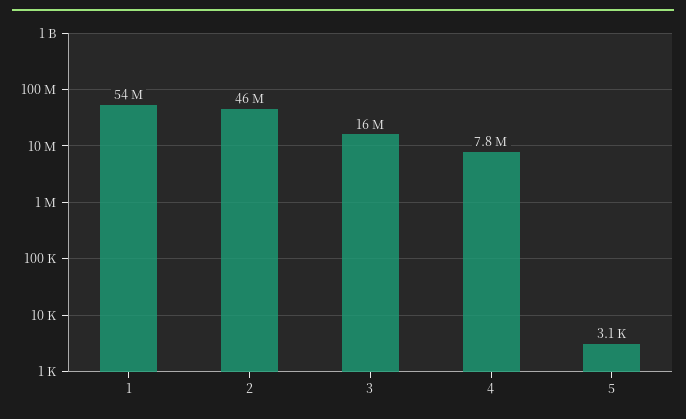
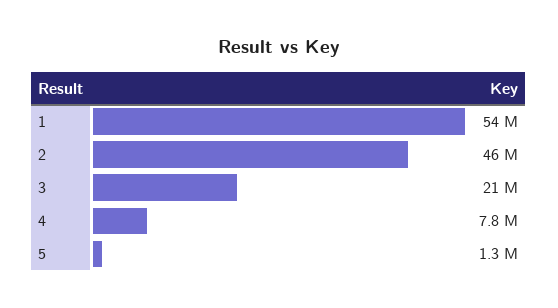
3: 16000000 -> 21000000
5: 3100 -> 1300000

